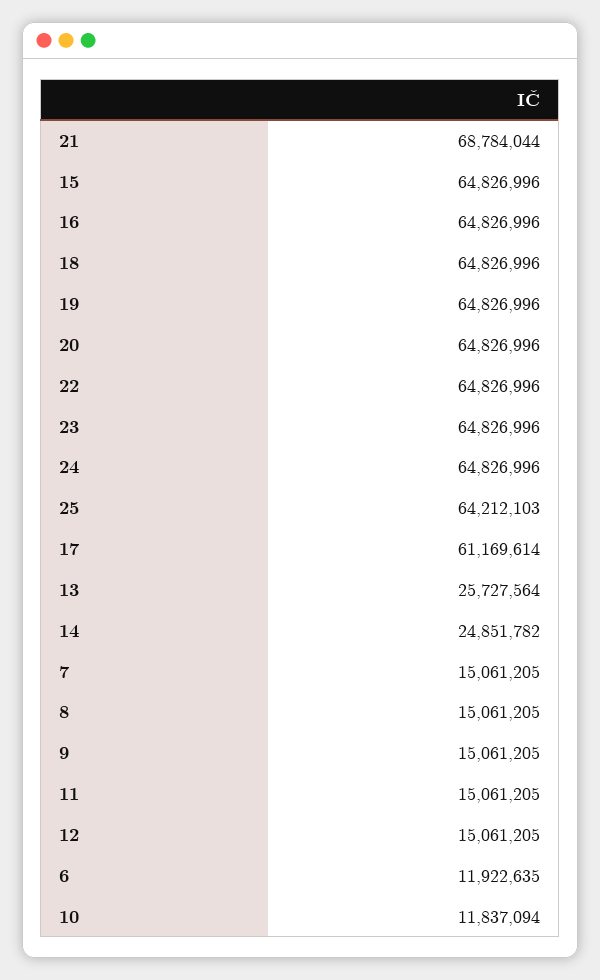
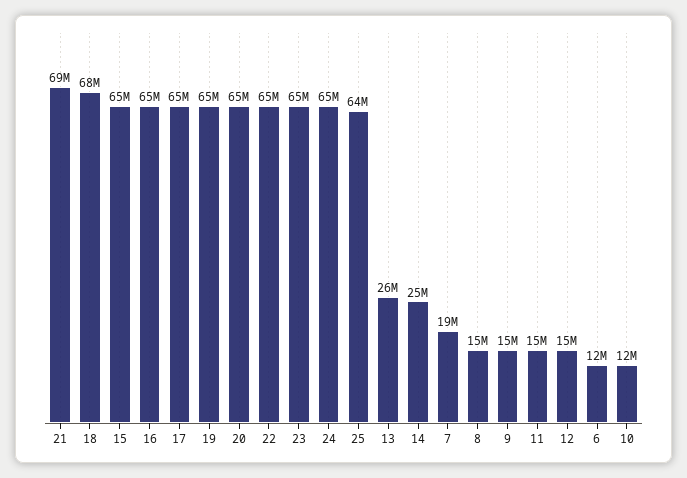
18: 64826996 -> 68000000
17: 61169614 -> 65000000
7: 15061205 -> 19000000

